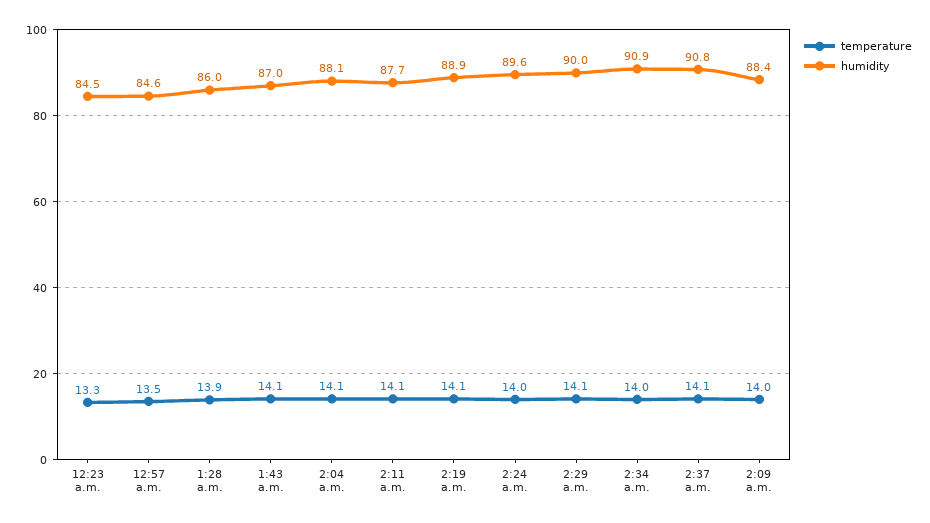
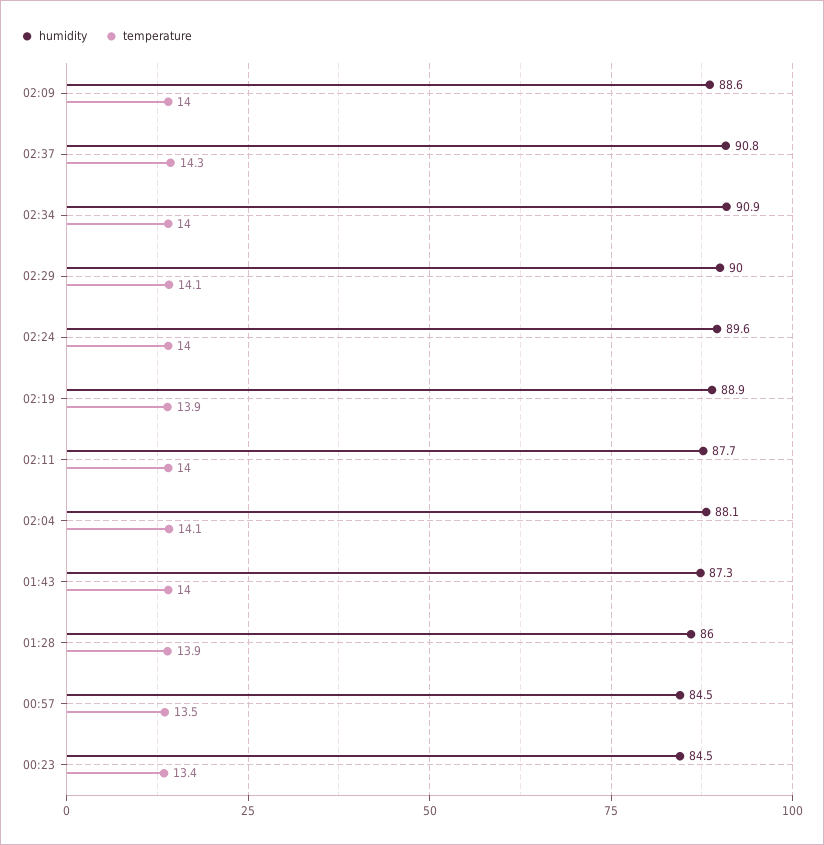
temperature, 12:23 a.m.: 13.3 -> 13.4
humidity, 12:57 a.m.: 84.6 -> 84.5
temperature, 1:43 a.m.: 14.1 -> 14
humidity, 1:43 a.m.: 87 -> 87.3
temperature, 2:11 a.m.: 14.1 -> 14
temperature, 2:19 a.m.: 14.1 -> 13.9
temperature, 2:37 a.m.: 14.1 -> 14.3
humidity, 2:09 a.m.: 88.4 -> 88.6

